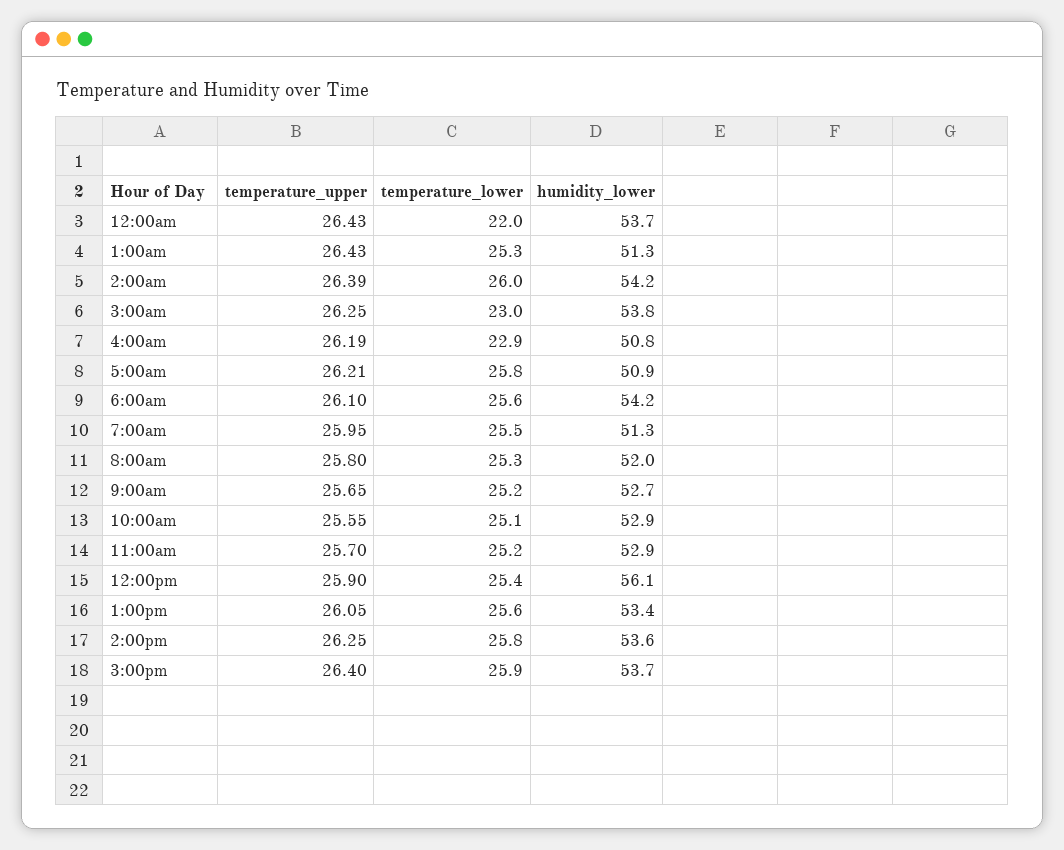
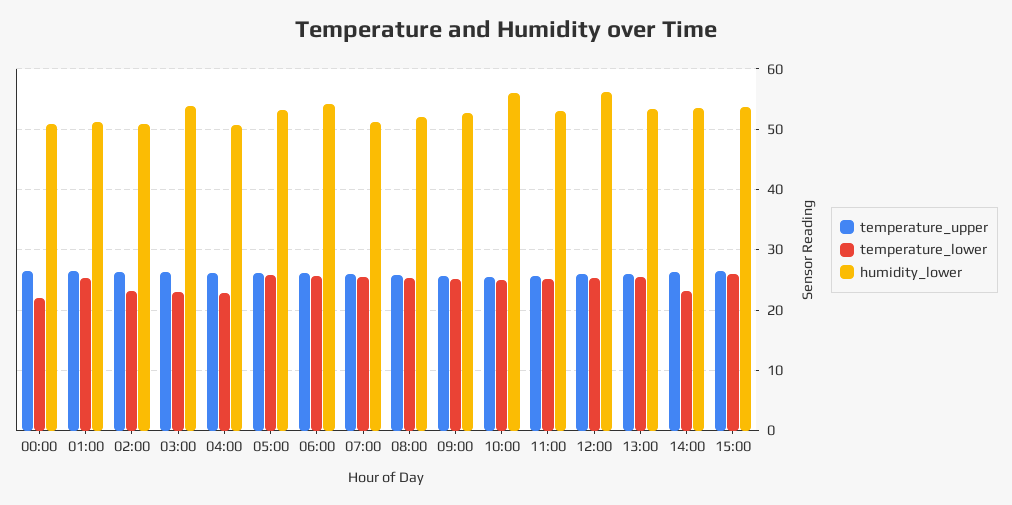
humidity_lower, 12:00am: 53.7 -> 51
temperature_lower, 2:00am: 26 -> 23
humidity_lower, 2:00am: 54.2 -> 51
humidity_lower, 5:00am: 50.9 -> 53
humidity_lower, 10:00am: 52.9 -> 56
temperature_lower, 2:00pm: 25.8 -> 23

